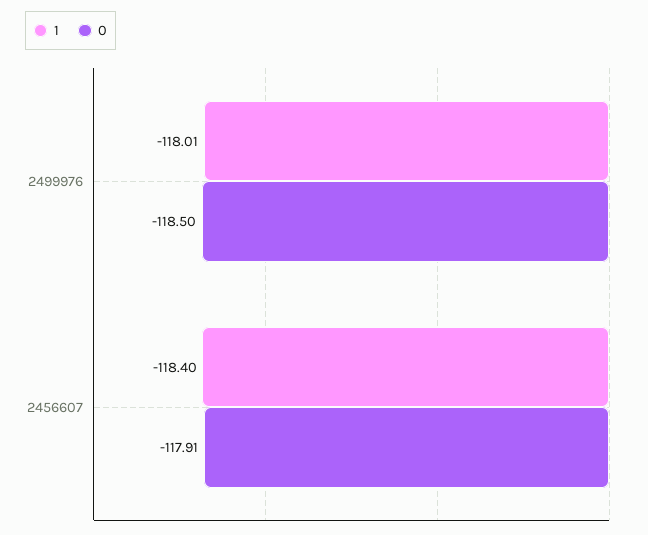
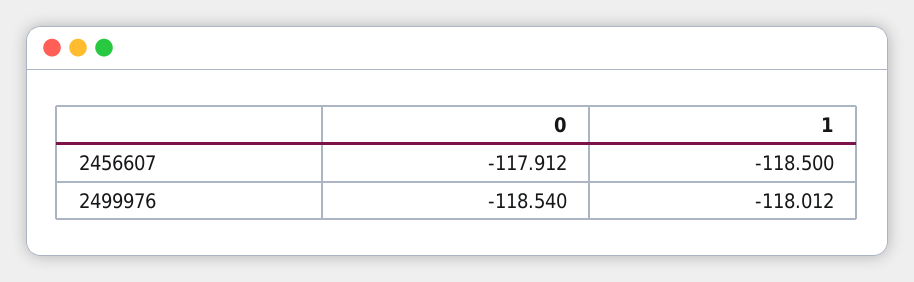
0, 2499976: -118.5 -> -118.54
1, 2456607: -118.4 -> -118.5

